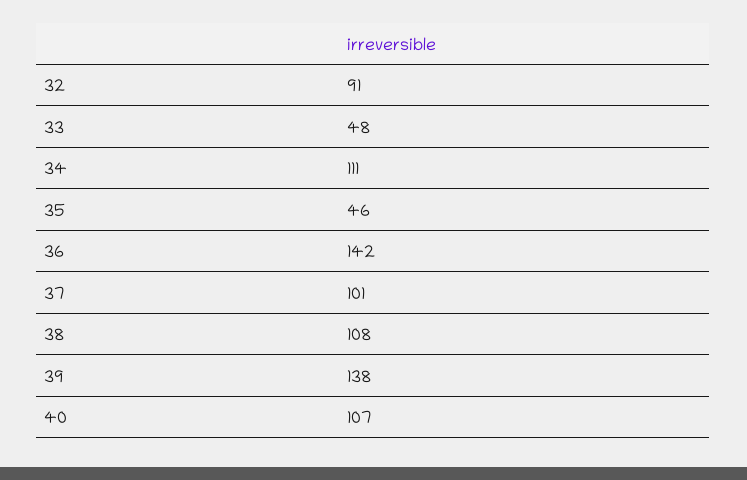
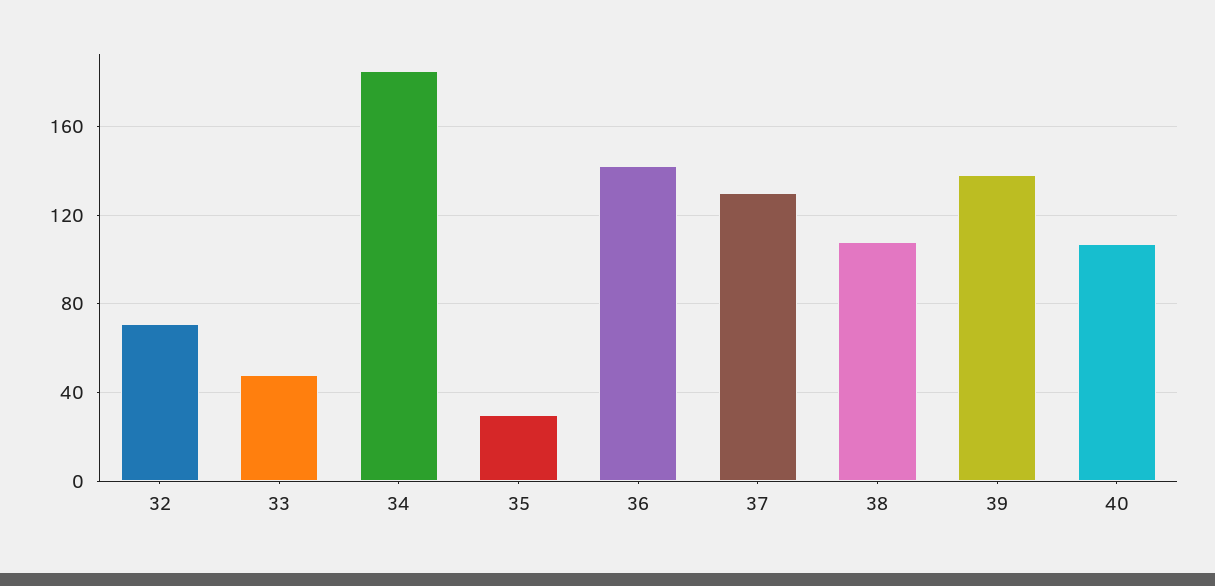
32: 91 -> 70
34: 111 -> 185
35: 46 -> 30
37: 101 -> 130

